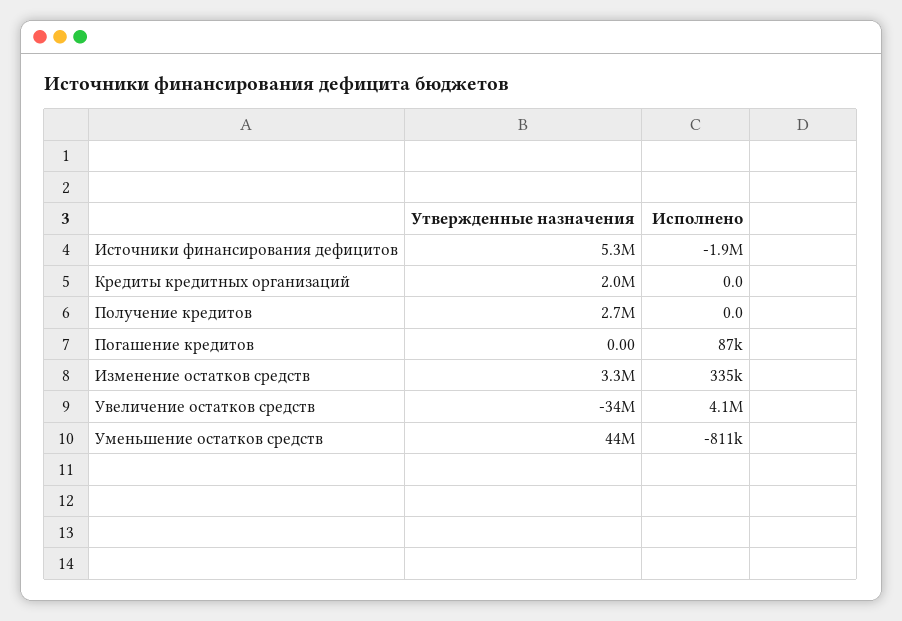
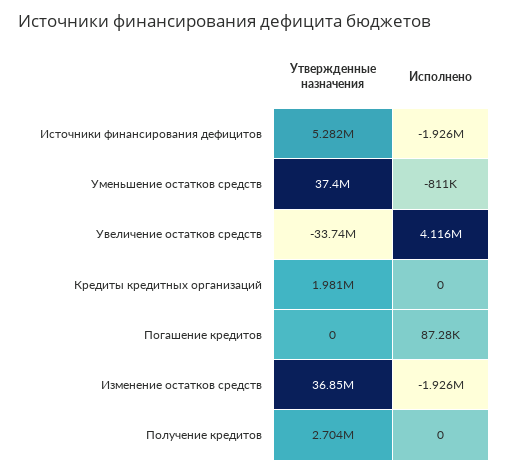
Утвержденные назначения, Изменение остатков средств: 3300000 -> 36850000
Исполнено, Изменение остатков средств: 335000 -> -1926000
Утвержденные назначения, Уменьшение остатков средств: 44000000 -> 37400000

